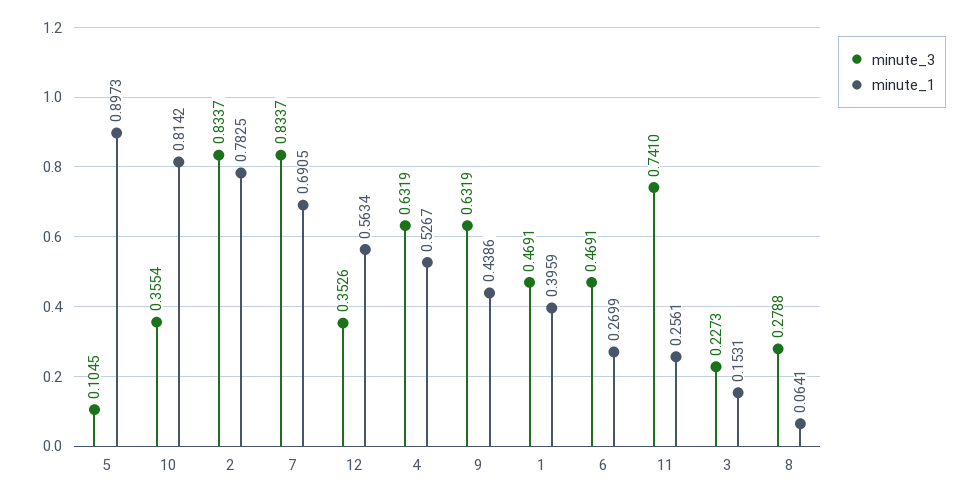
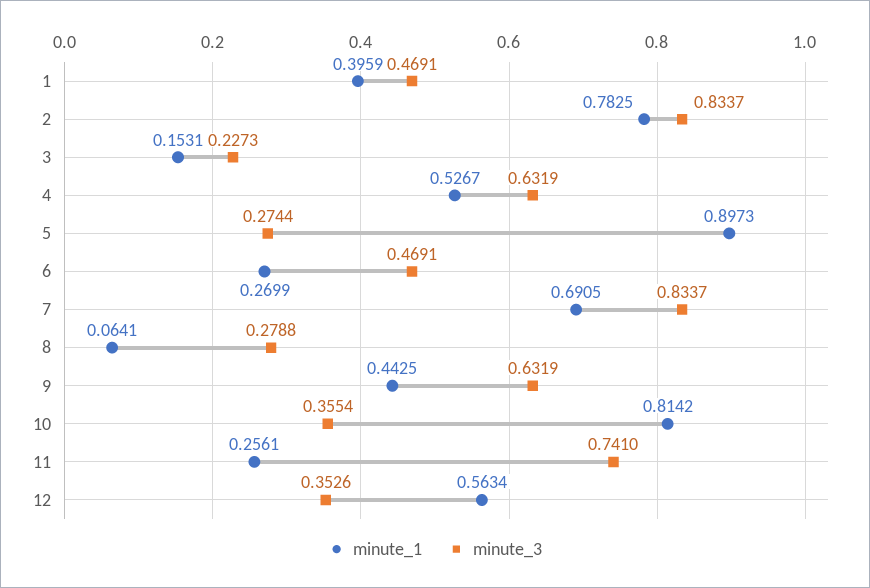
minute_3, 5: 0.1045 -> 0.2744
minute_1, 9: 0.4386 -> 0.4425

